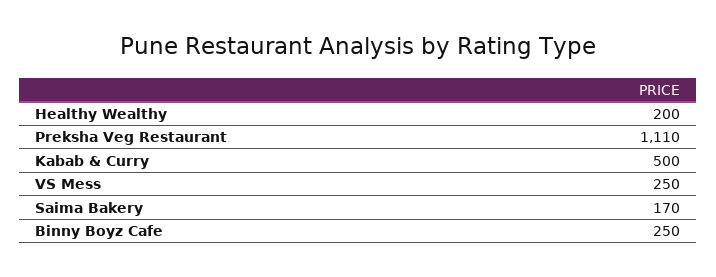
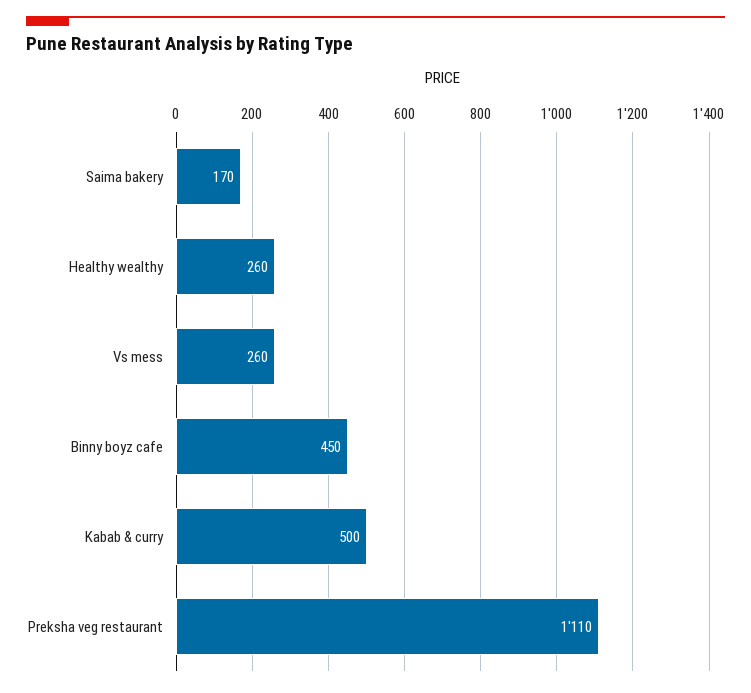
Healthy Wealthy: 200 -> 260
VS Mess: 250 -> 260
Binny Boyz Cafe: 250 -> 450

